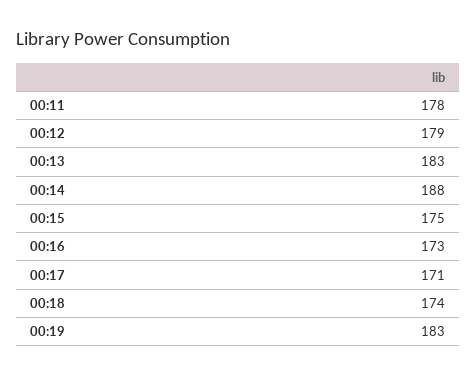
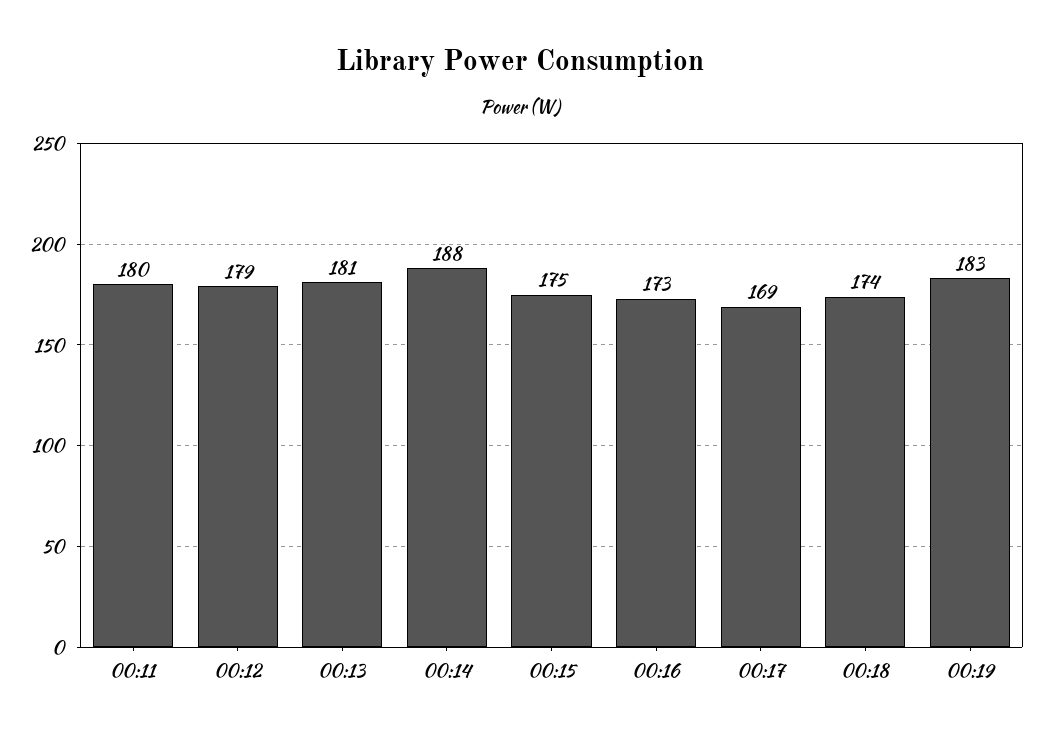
00:11: 178 -> 180
00:13: 183 -> 181
00:17: 171 -> 169

